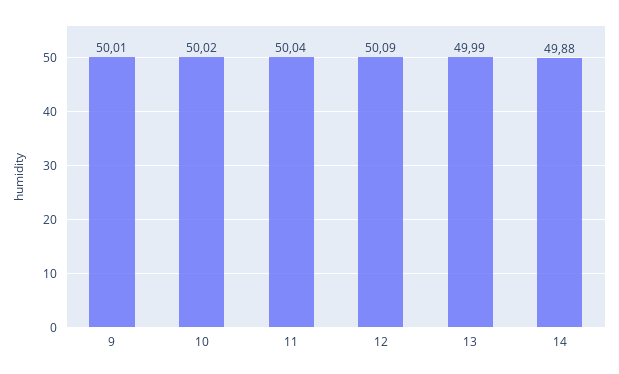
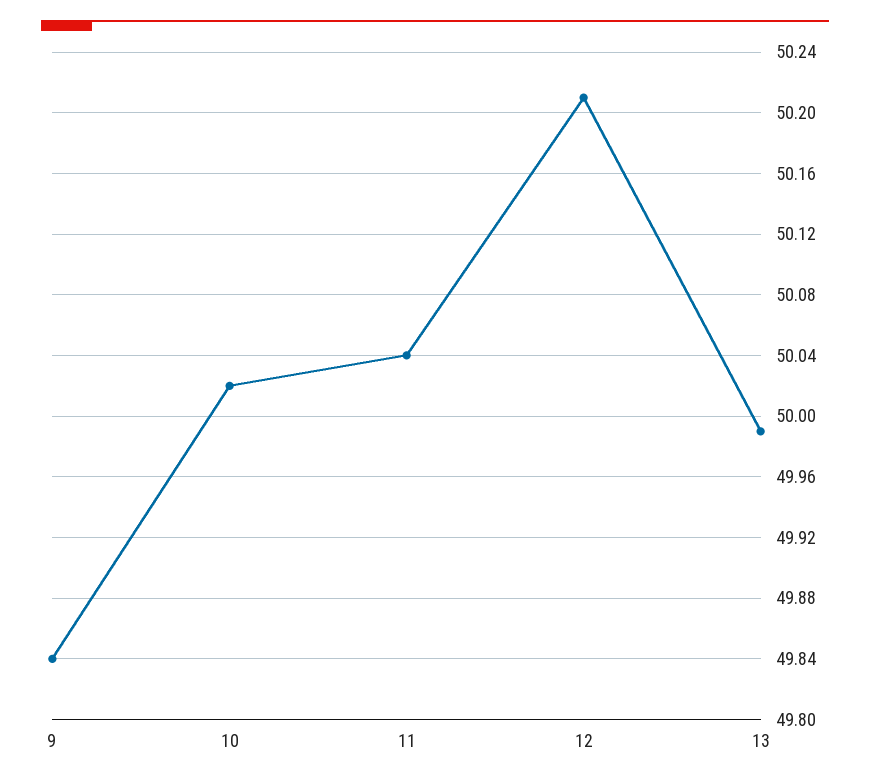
9: 50.01 -> 49.84
12: 50.09 -> 50.21
14: 49.88 -> none

